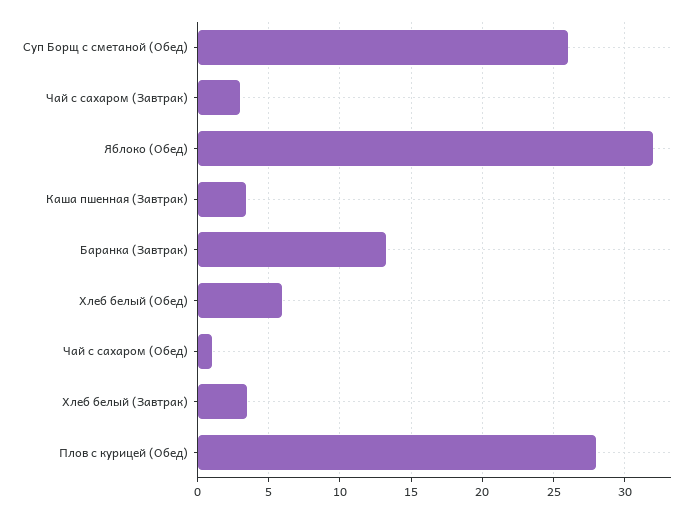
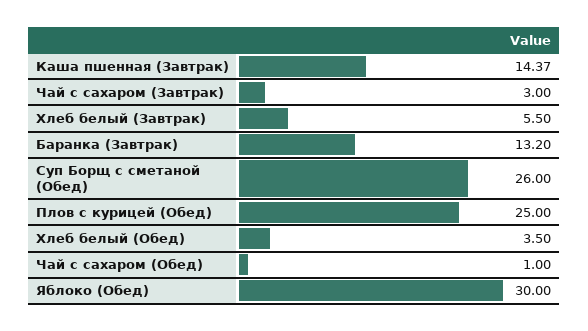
Яблоко (Обед): 32 -> 30
Каша пшенная (Завтрак): 3.5 -> 14.37
Хлеб белый (Обед): 6 -> 3.5
Хлеб белый (Завтрак): 3.5 -> 5.5
Плов с курицей (Обед): 28 -> 25

